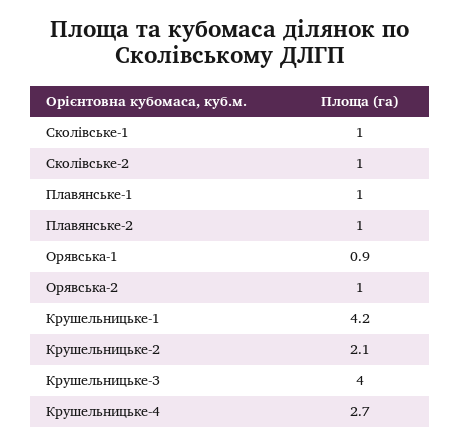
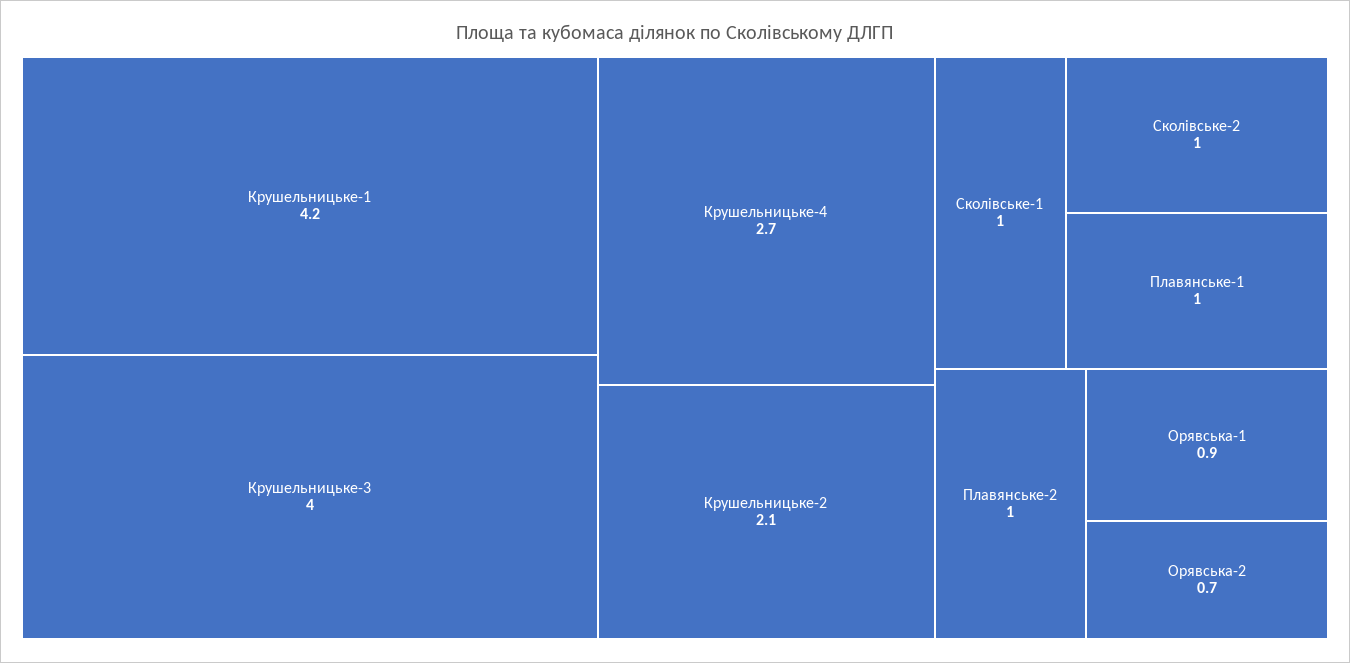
Орявська-2: 1 -> 0.7

